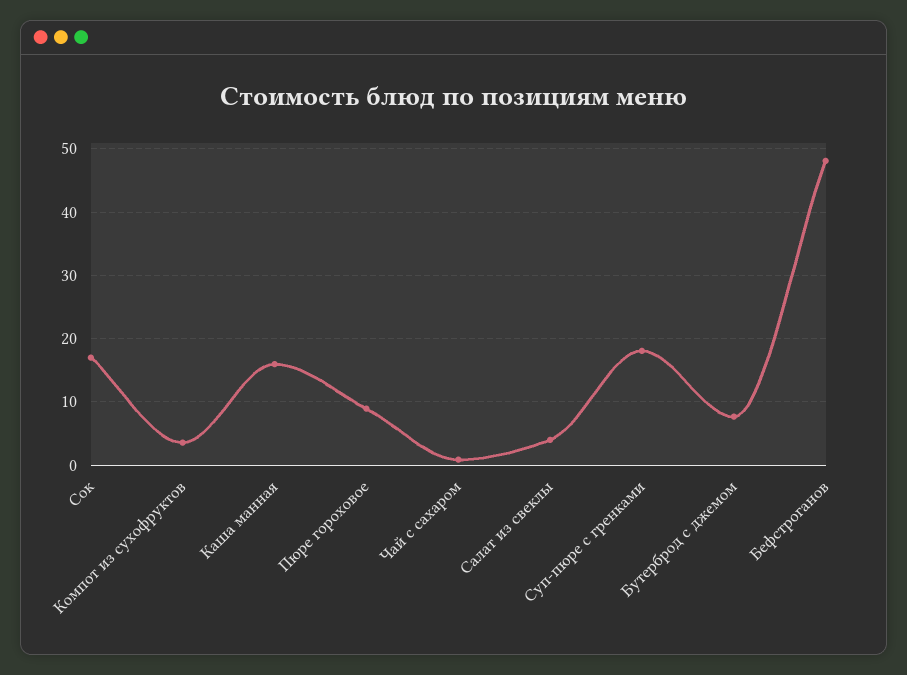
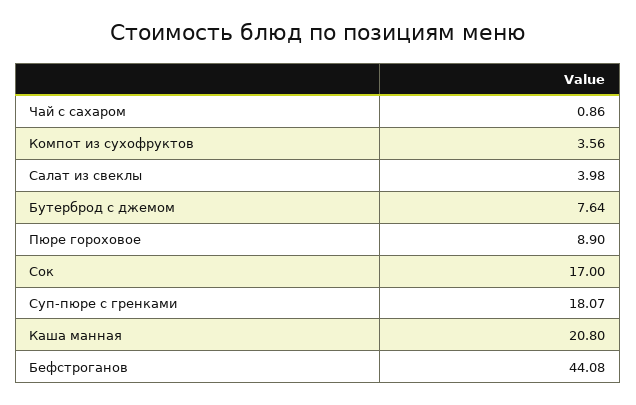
Каша манная: 16 -> 20.8
Бефстроганов: 48 -> 44.08

